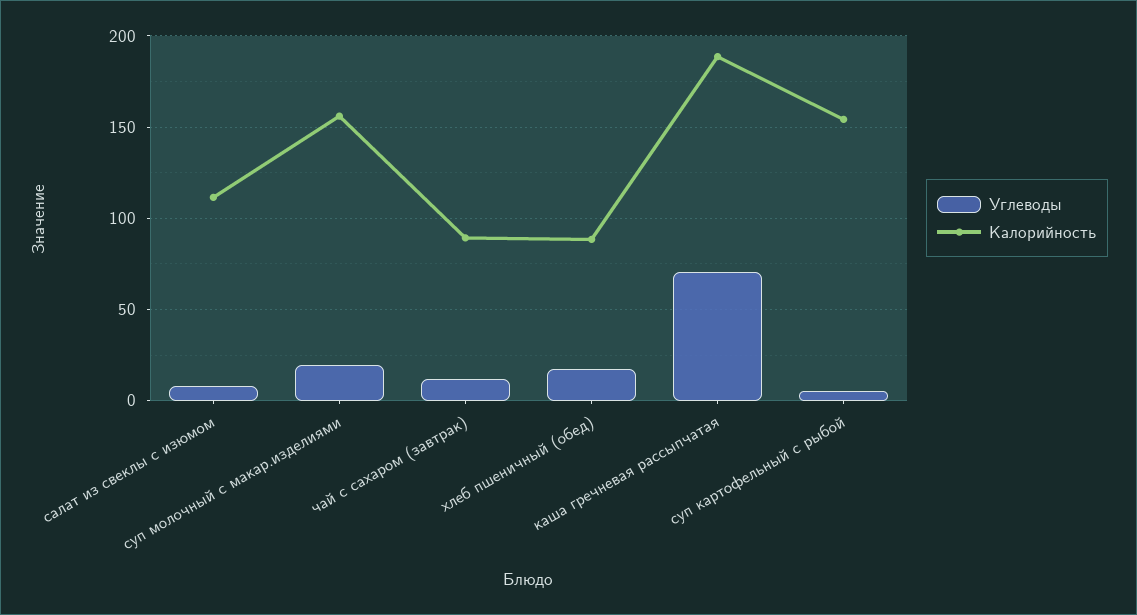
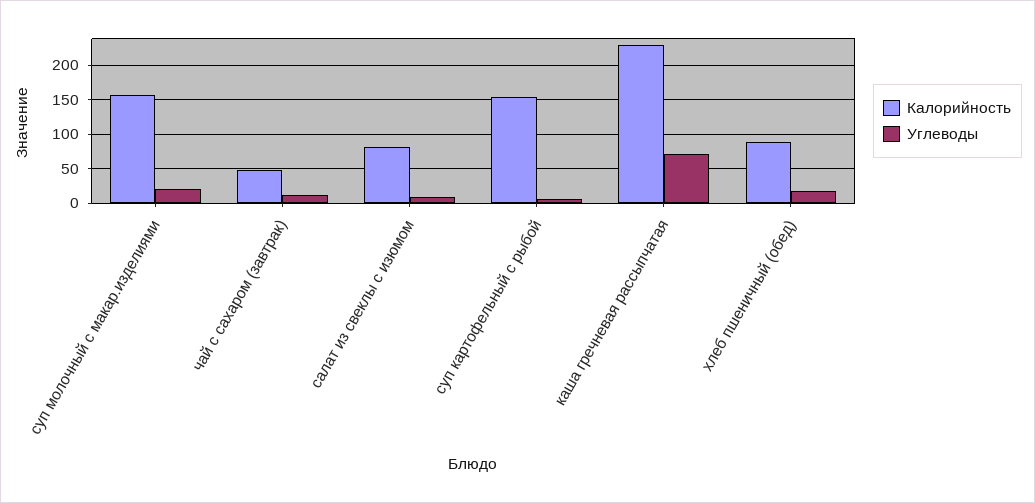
Калорийность, салат из свеклы с изюмом: 110 -> 80
Калорийность, чай с сахаром (завтрак): 90 -> 50
Калорийность, каша гречневая рассыпчатая: 190 -> 230

